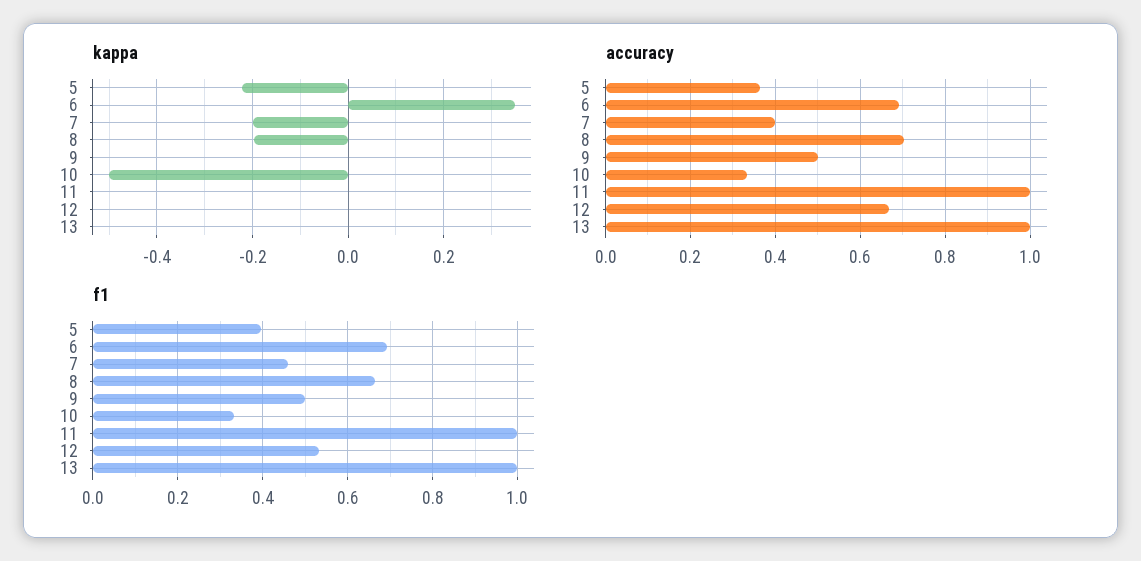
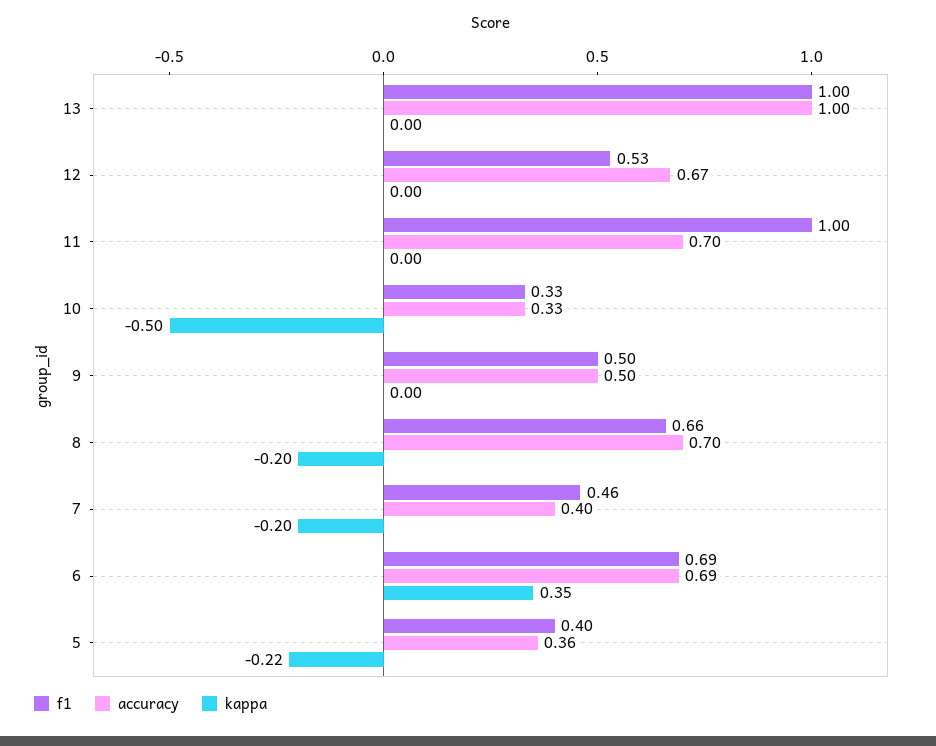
accuracy, 11: 1 -> 0.7

